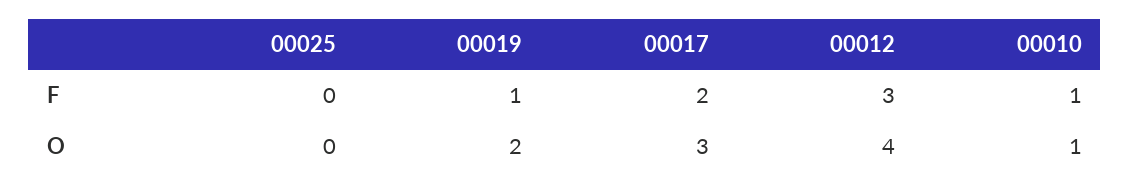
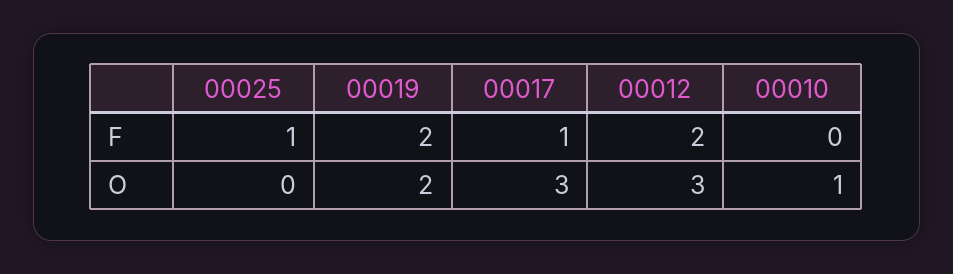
00025, F: 0 -> 1
00019, F: 1 -> 2
00017, F: 2 -> 1
00012, F: 3 -> 2
00010, F: 1 -> 0
00012, O: 4 -> 3

